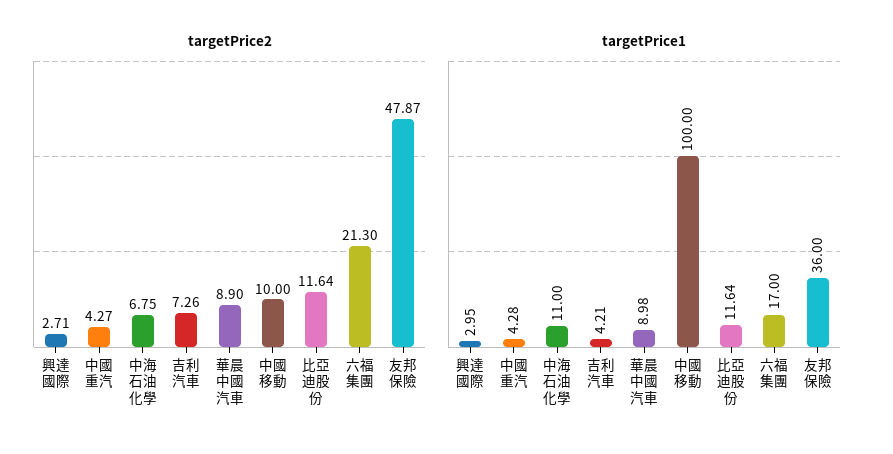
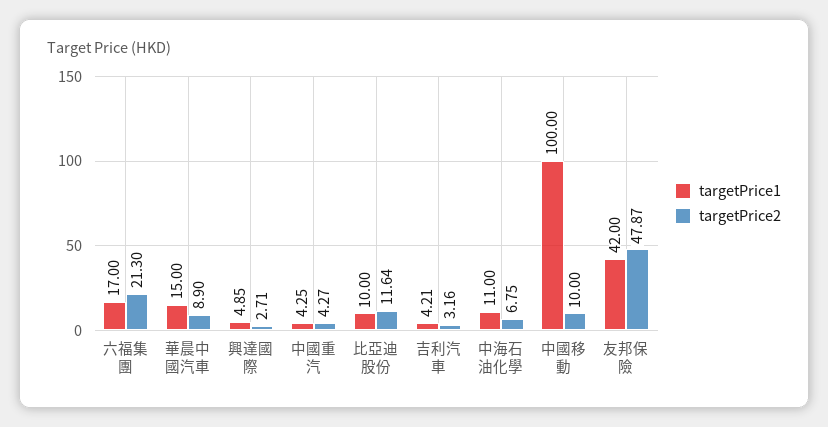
targetPrice2, 吉利汽車: 7.26 -> 3.16
targetPrice1, 興達國際: 2.95 -> 4.85
targetPrice1, 中國重汽: 4.28 -> 4.25
targetPrice1, 華晨中國汽車: 8.98 -> 15
targetPrice1, 比亞迪股份: 11.64 -> 10
targetPrice1, 友邦保險: 36 -> 42

